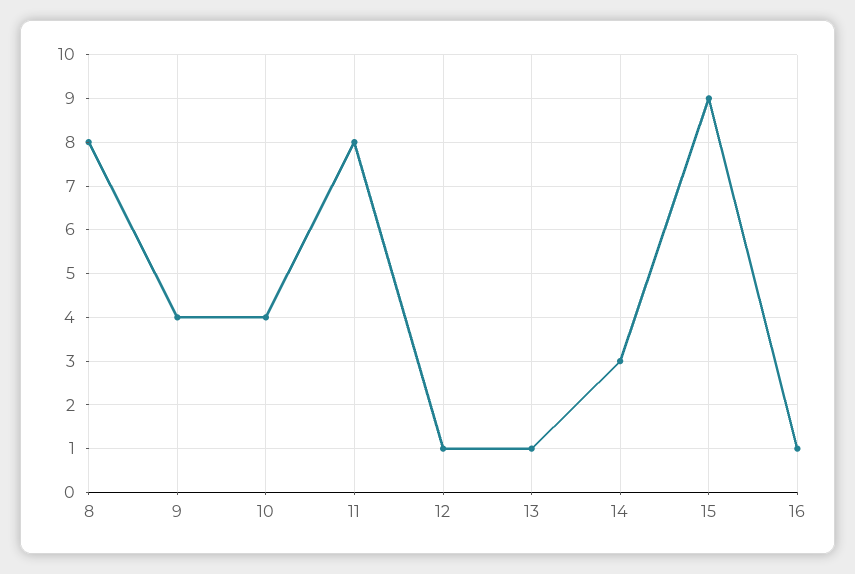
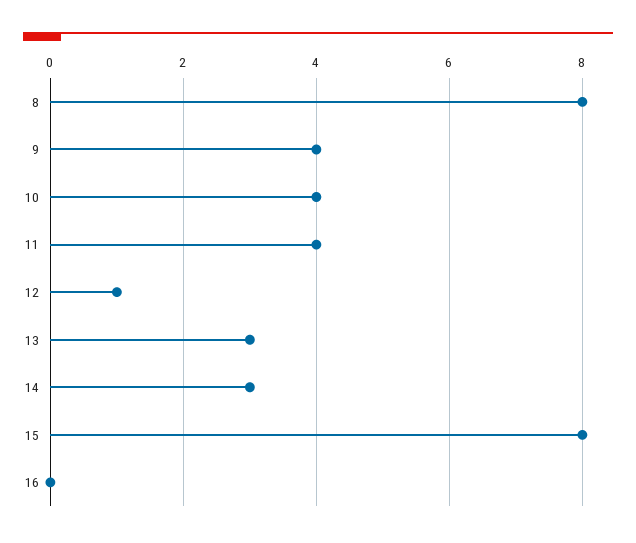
11: 8 -> 4
13: 1 -> 3
15: 9 -> 8
16: 1 -> 0

